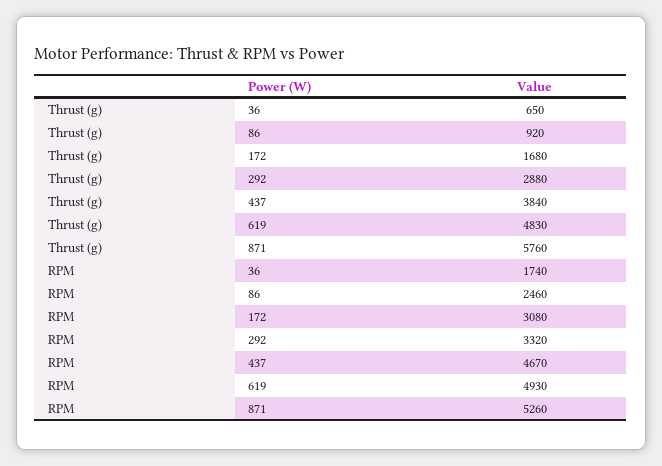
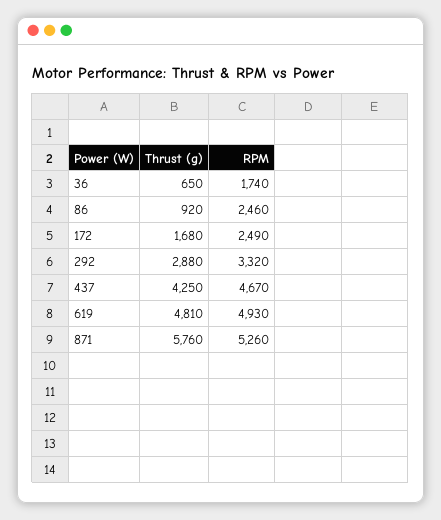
Thrust (g), 437: 3840 -> 4250
Thrust (g), 619: 4830 -> 4810
RPM, 172: 3080 -> 2490

